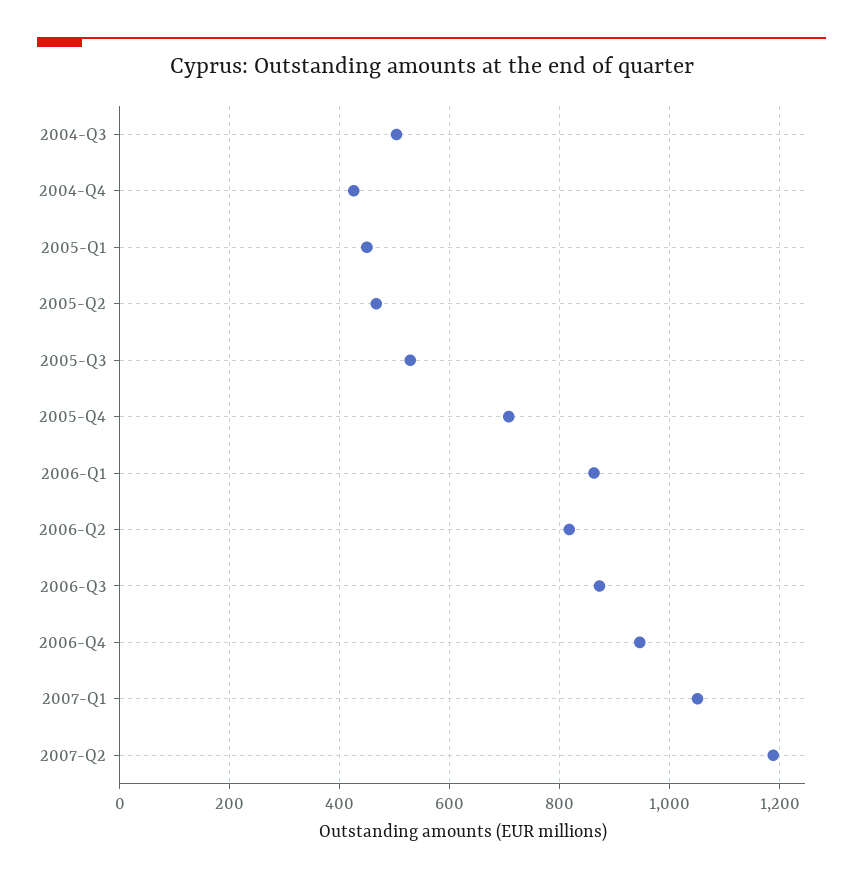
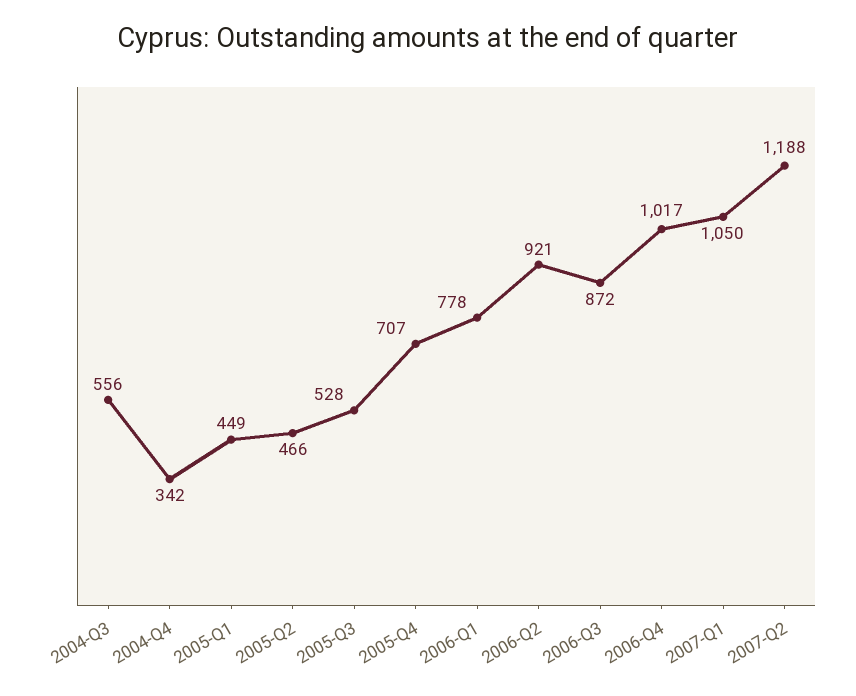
2004-Q3: 500 -> 556
2004-Q4: 420 -> 342
2006-Q1: 860 -> 778
2006-Q2: 820 -> 921
2006-Q4: 940 -> 1017

